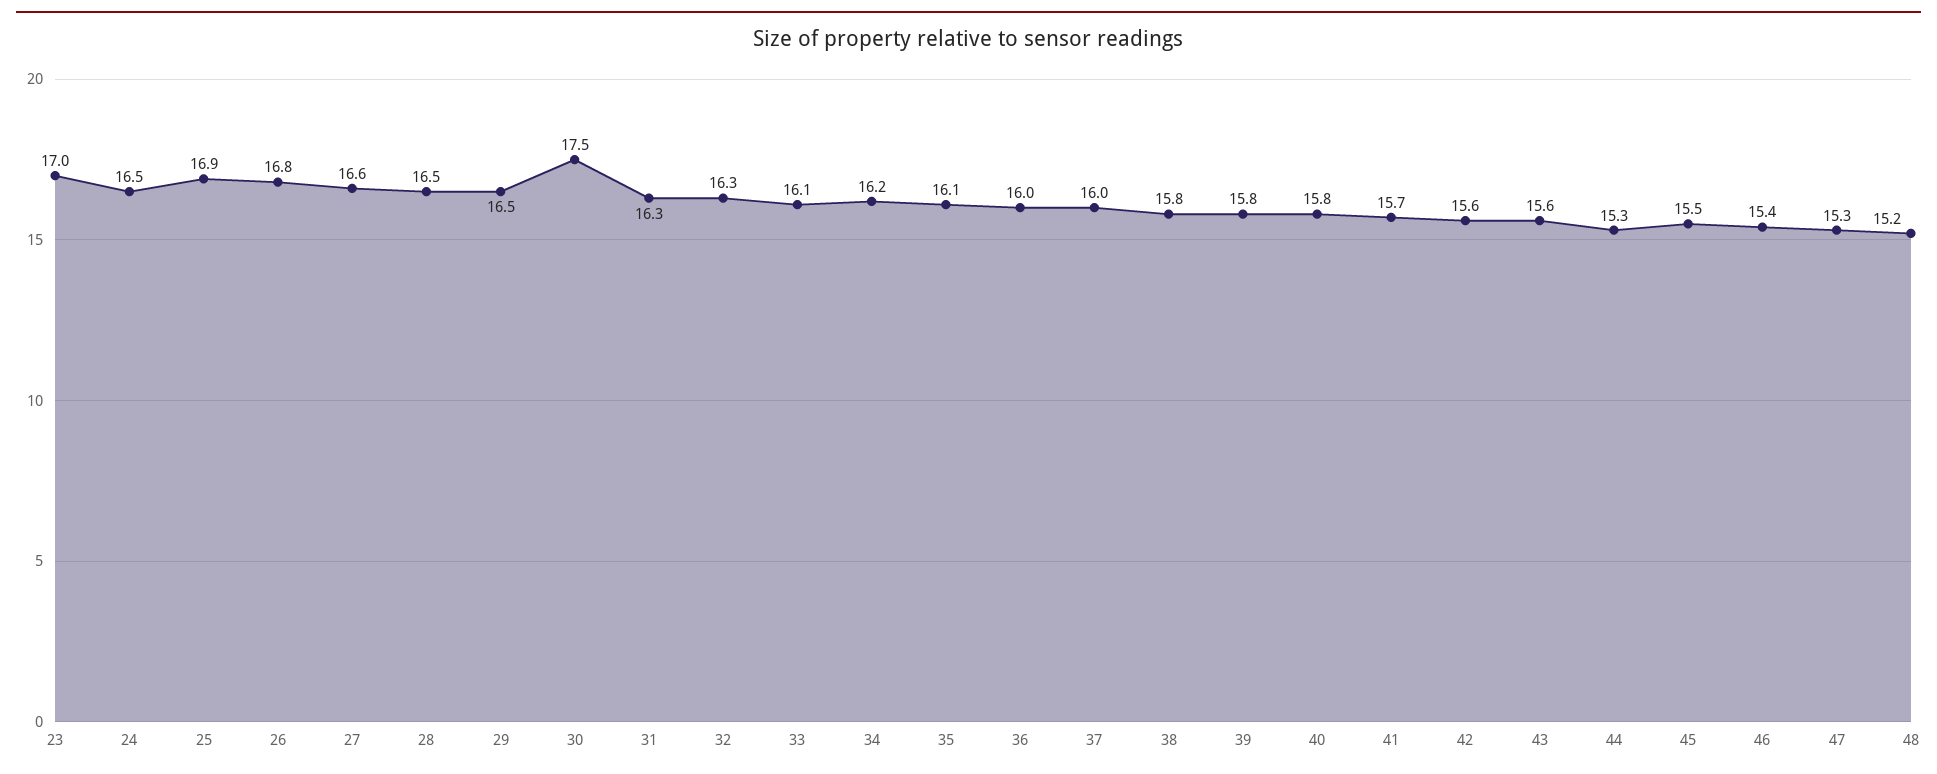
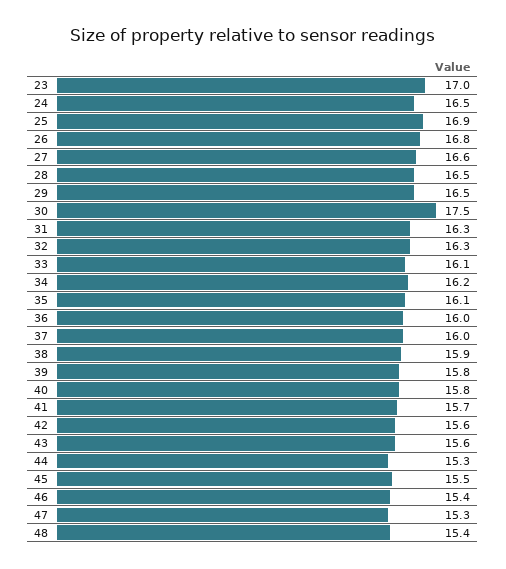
38: 15.8 -> 15.9
48: 15.2 -> 15.4

